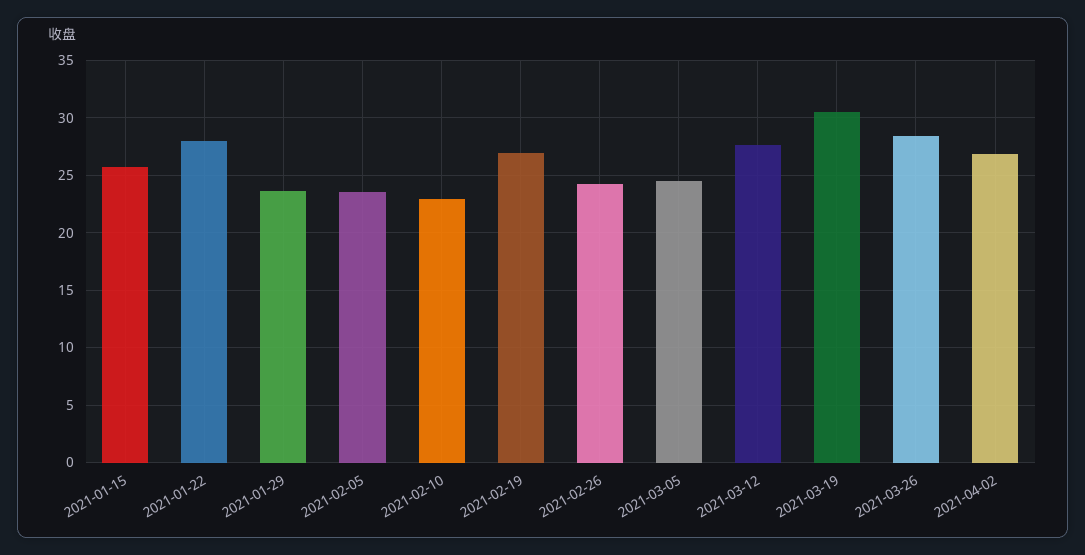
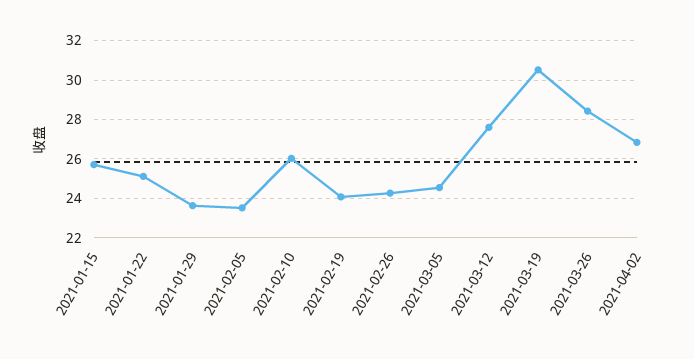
2021-01-22: 28 -> 25
2021-02-10: 23 -> 26
2021-02-19: 27 -> 24

